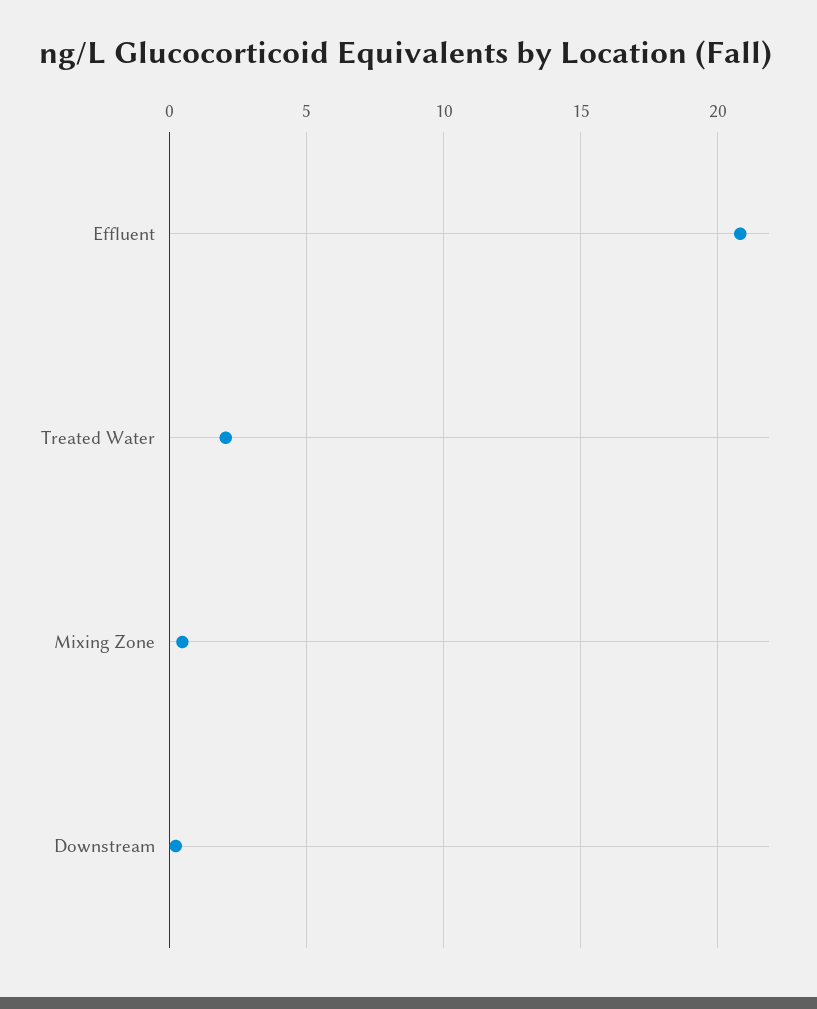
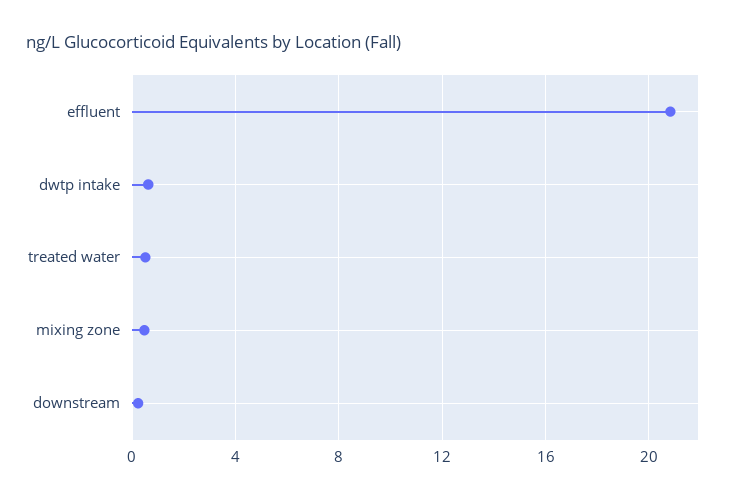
Treated Water: 2 -> 0.5
dwtp intake: none -> 0.5

